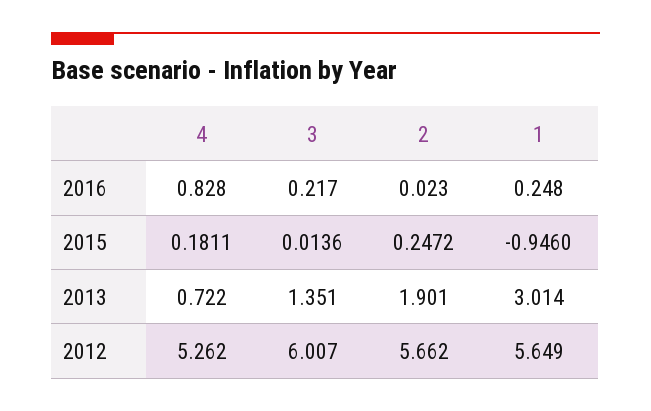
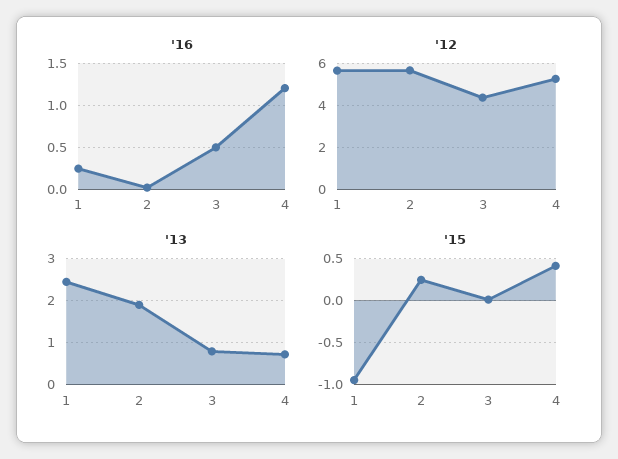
2016, 4: 0.828 -> 1.2
2016, 3: 0.217 -> 0.5
2015, 4: 0.1811 -> 0.4
2013, 3: 1.351 -> 0.8
2013, 1: 3.014 -> 2.4
2012, 3: 6.007 -> 4.5

